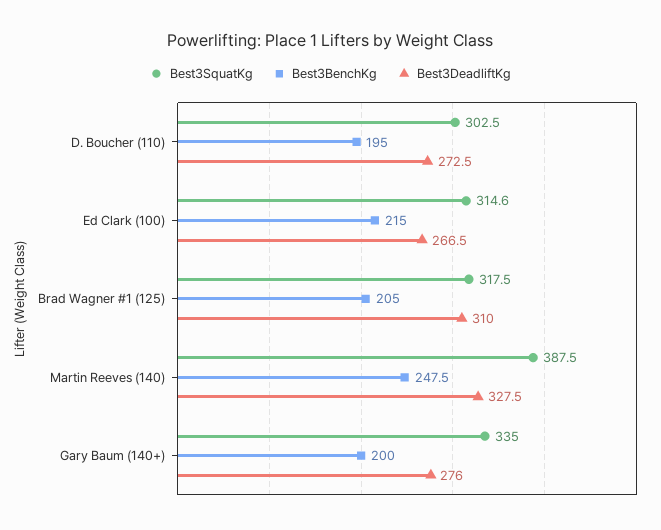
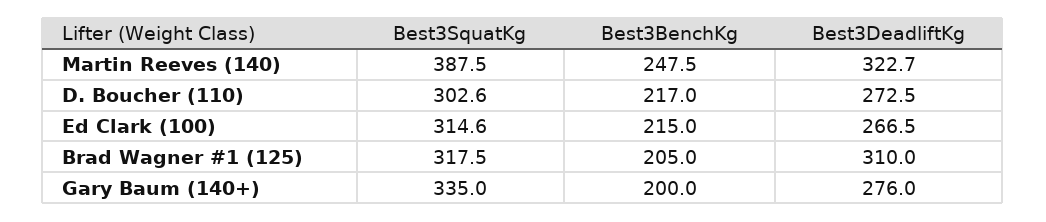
Best3SquatKg, D. Boucher (110): 302.5 -> 302.6
Best3BenchKg, D. Boucher (110): 195 -> 217
Best3DeadliftKg, Martin Reeves (140): 327.5 -> 322.7

